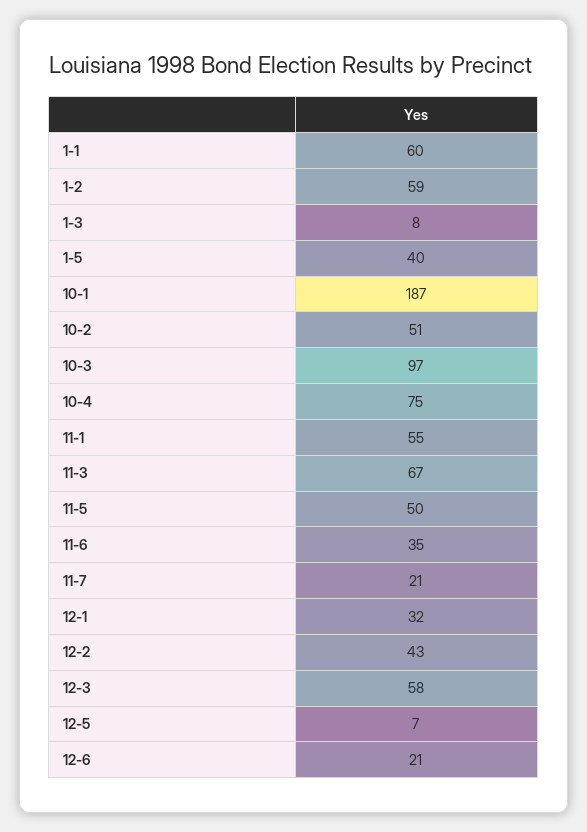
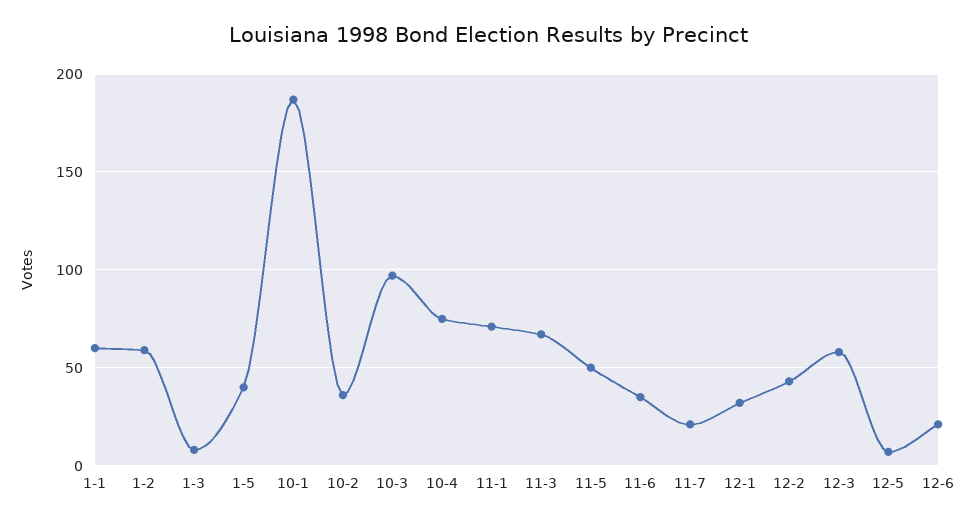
10-2: 51 -> 35
11-1: 55 -> 70

